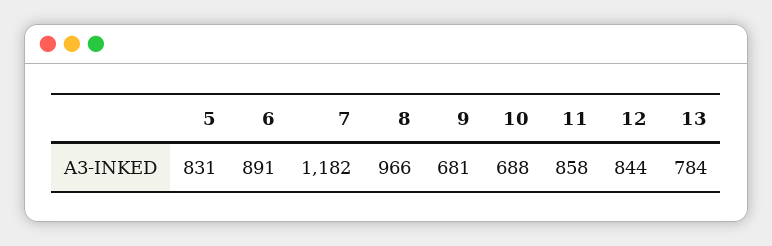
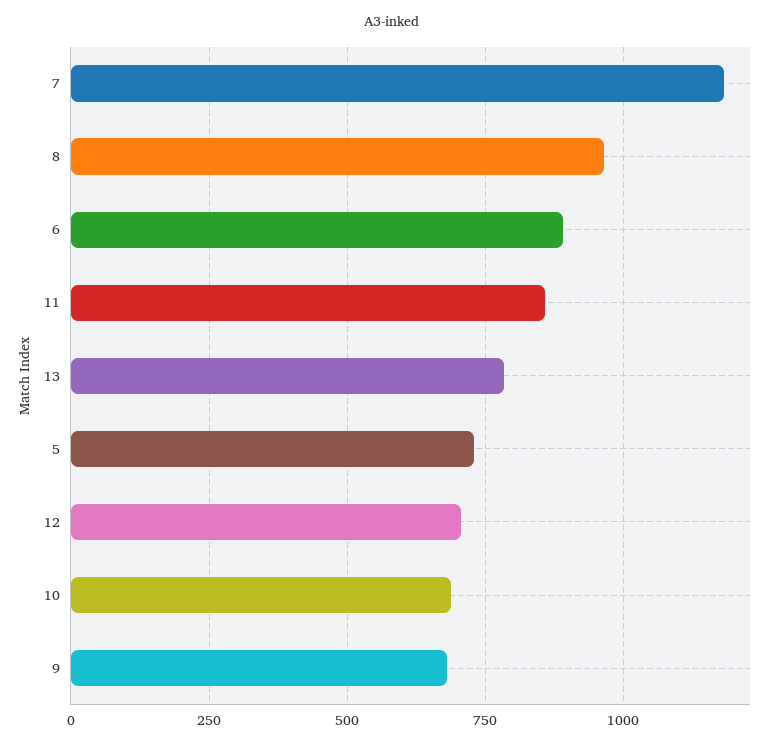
5: 831 -> 725
12: 844 -> 700

